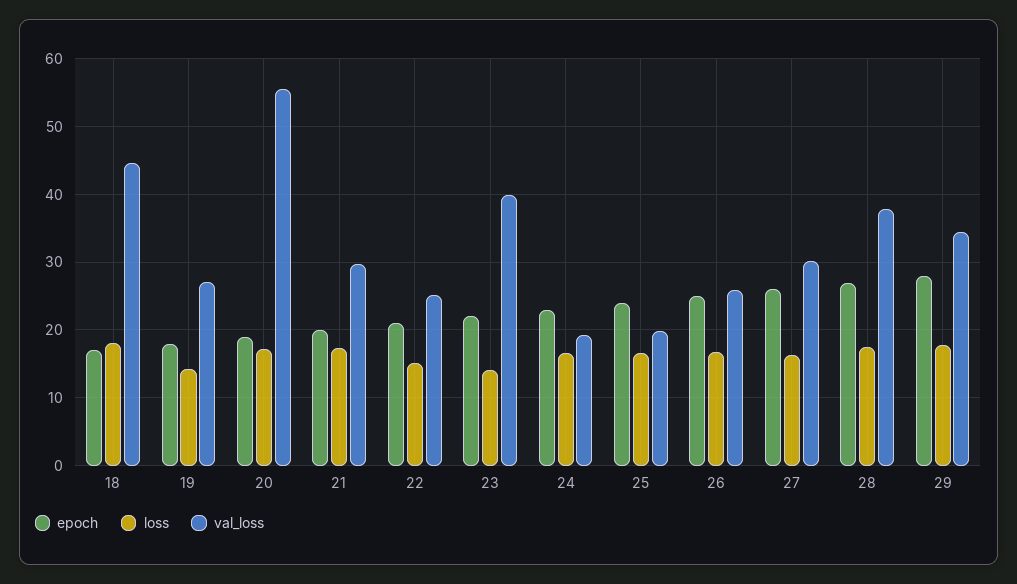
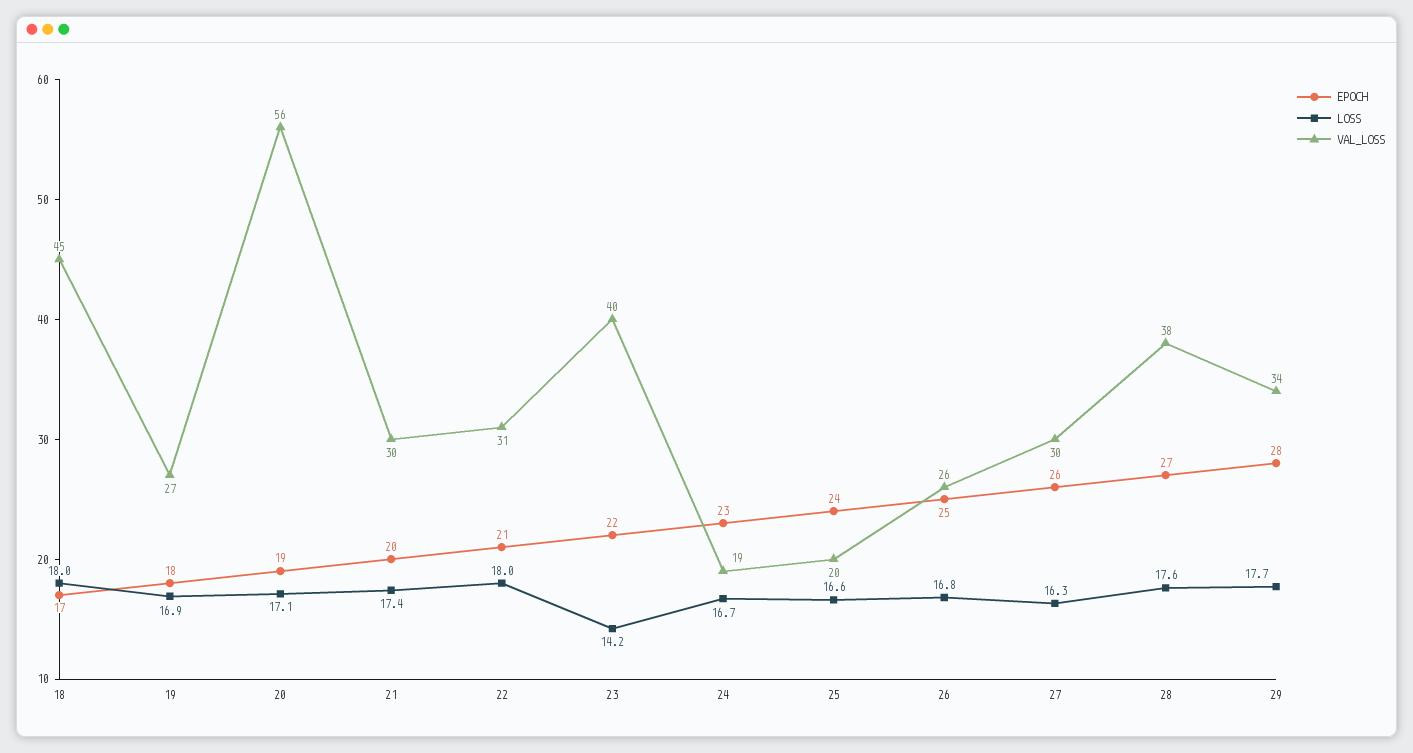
loss, 19: 14 -> 16.9
loss, 22: 15 -> 18
val_loss, 22: 25 -> 31

